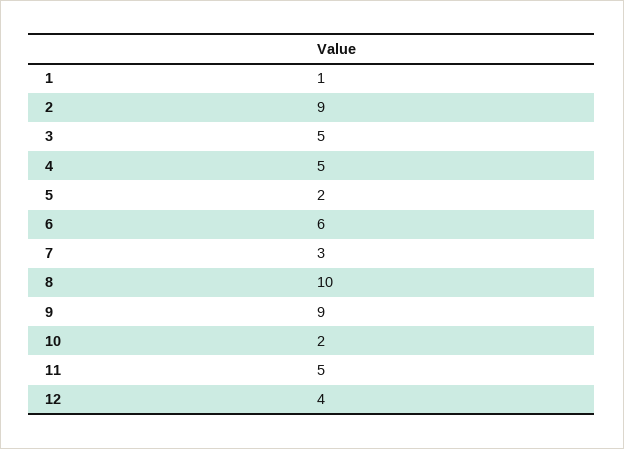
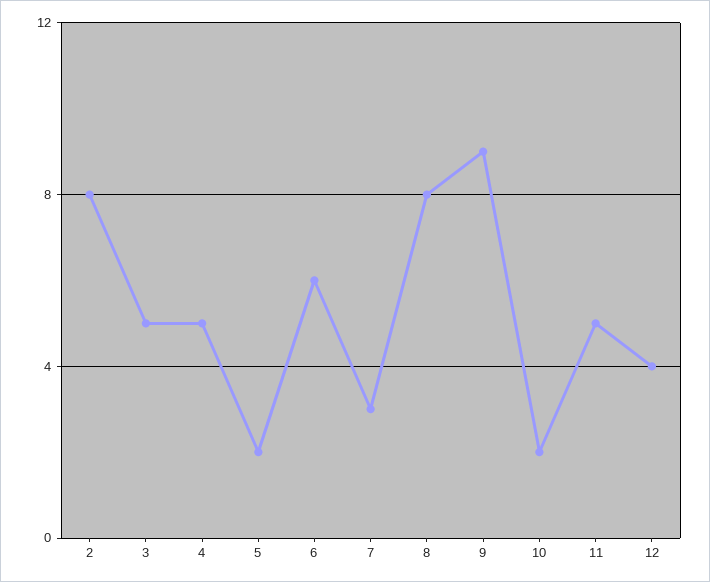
1: 1 -> none
2: 9 -> 8
8: 10 -> 8

